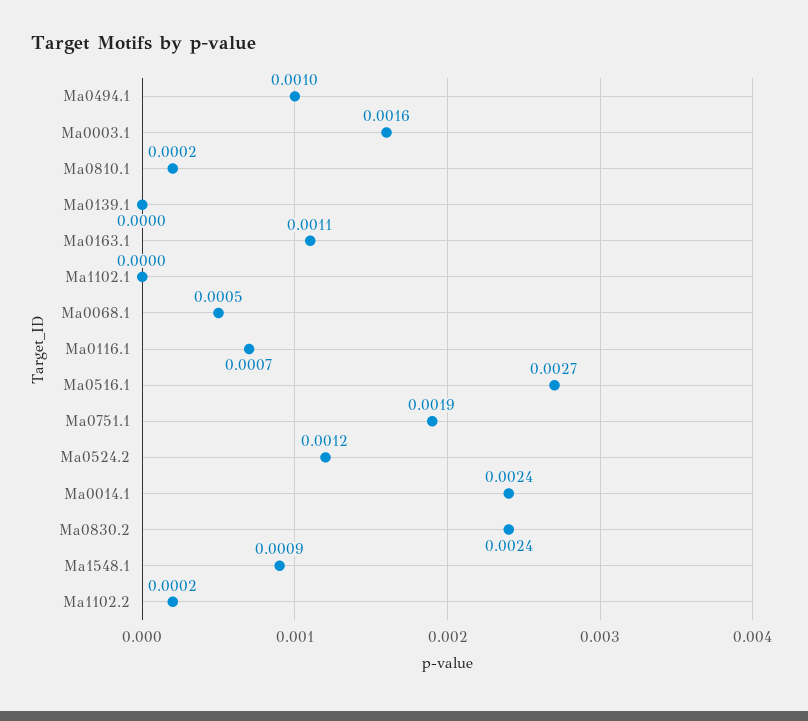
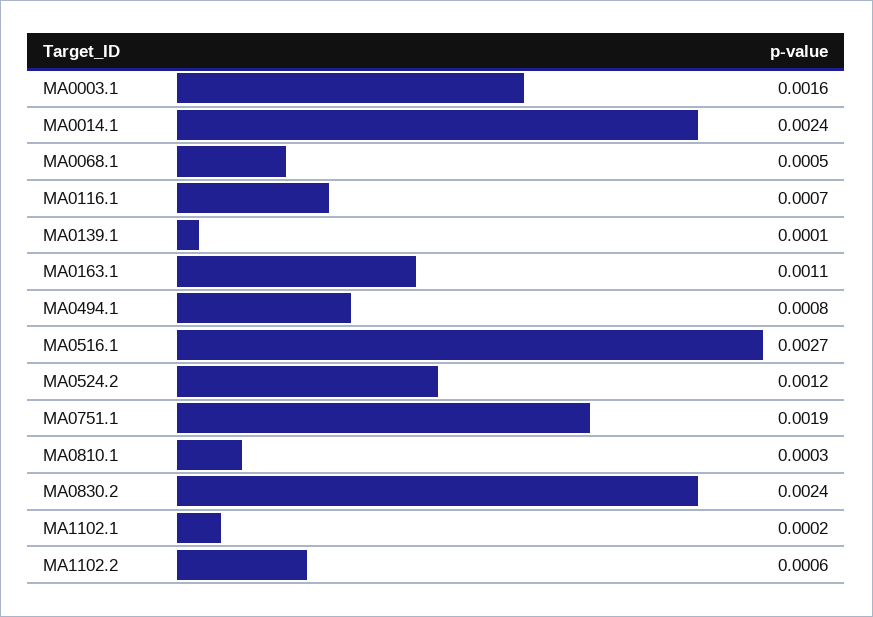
Ma0494.1: 0.001 -> 0.0008
Ma0810.1: 0.0002 -> 0.0003
Ma0139.1: 0 -> 0.0001
Ma1102.1: 0 -> 0.0002
Ma1548.1: 0.0009 -> none
Ma1102.2: 0.0002 -> 0.0006

